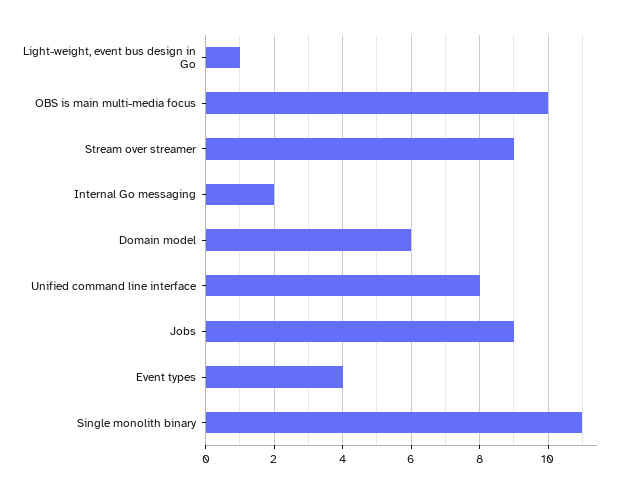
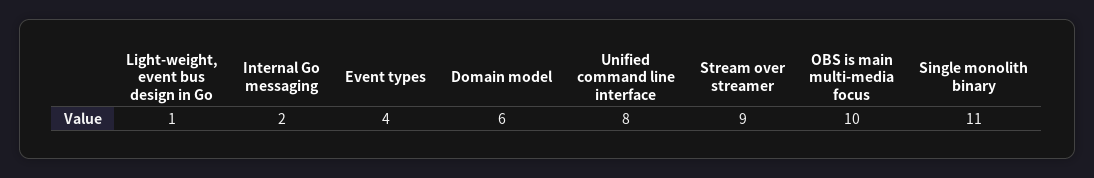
Jobs: 9 -> none

